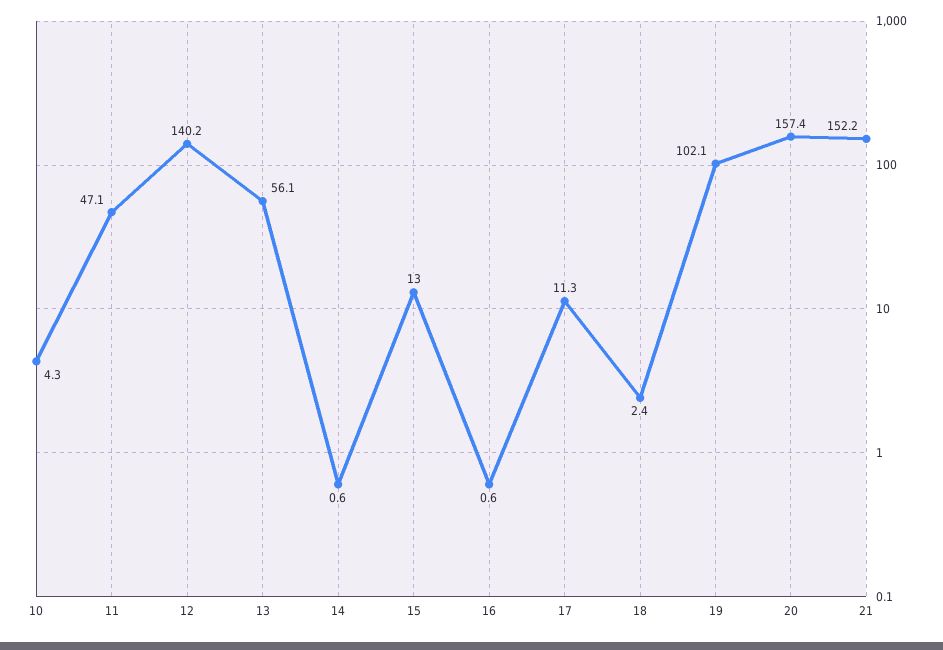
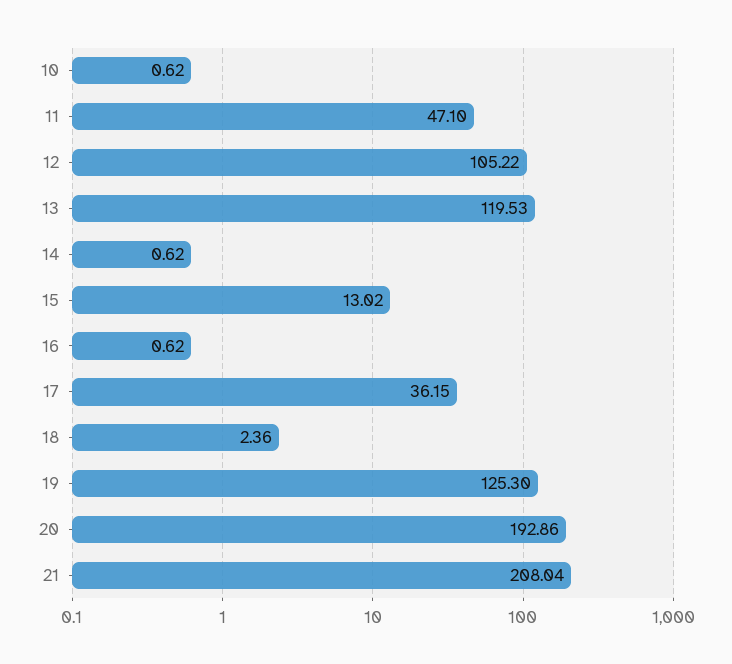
10: 4.3 -> 0.62
12: 140.2 -> 105.22
13: 56.1 -> 119.53
17: 11.3 -> 36.15
19: 102.1 -> 125.3
20: 157.4 -> 192.86
21: 152.2 -> 208.04

